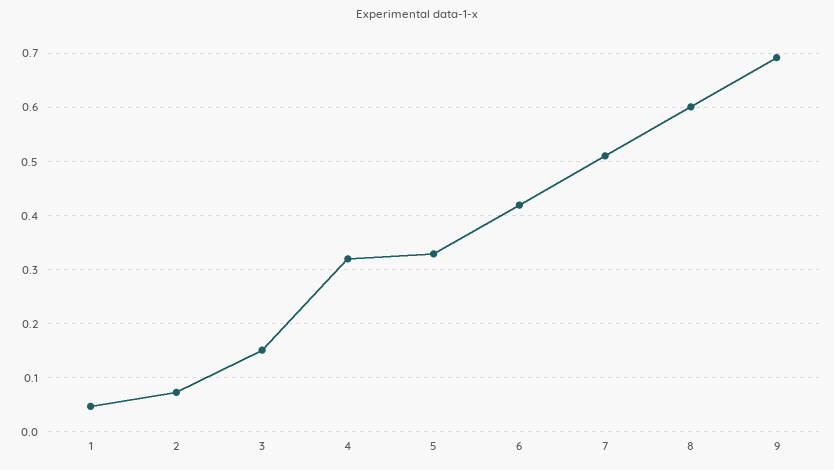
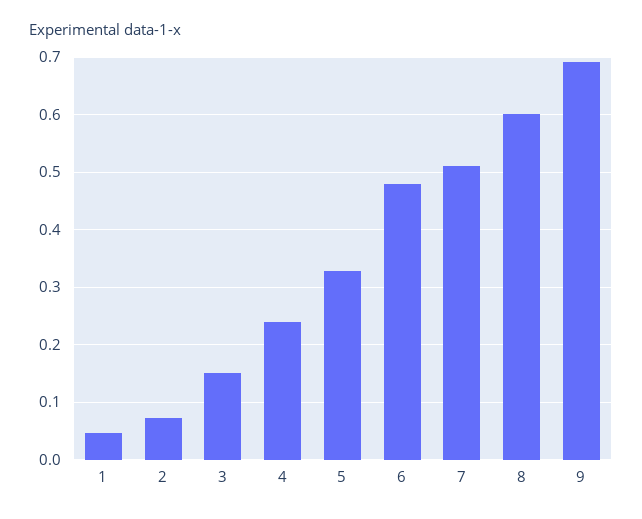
4: 0.32 -> 0.24
6: 0.42 -> 0.48

